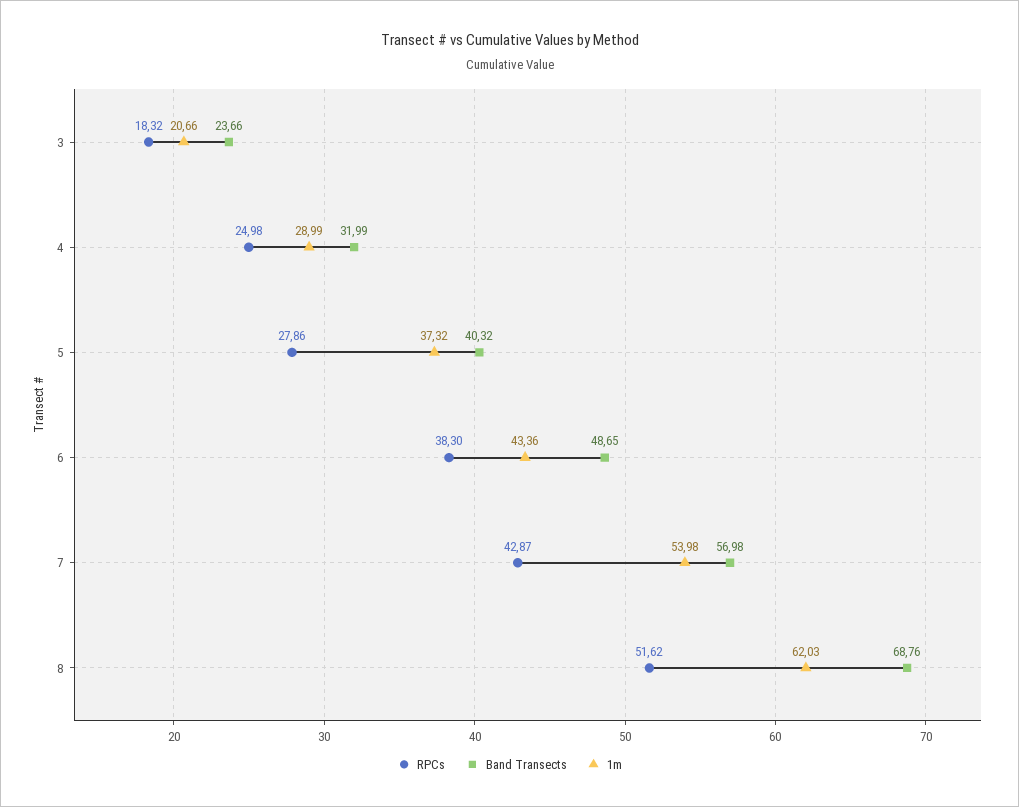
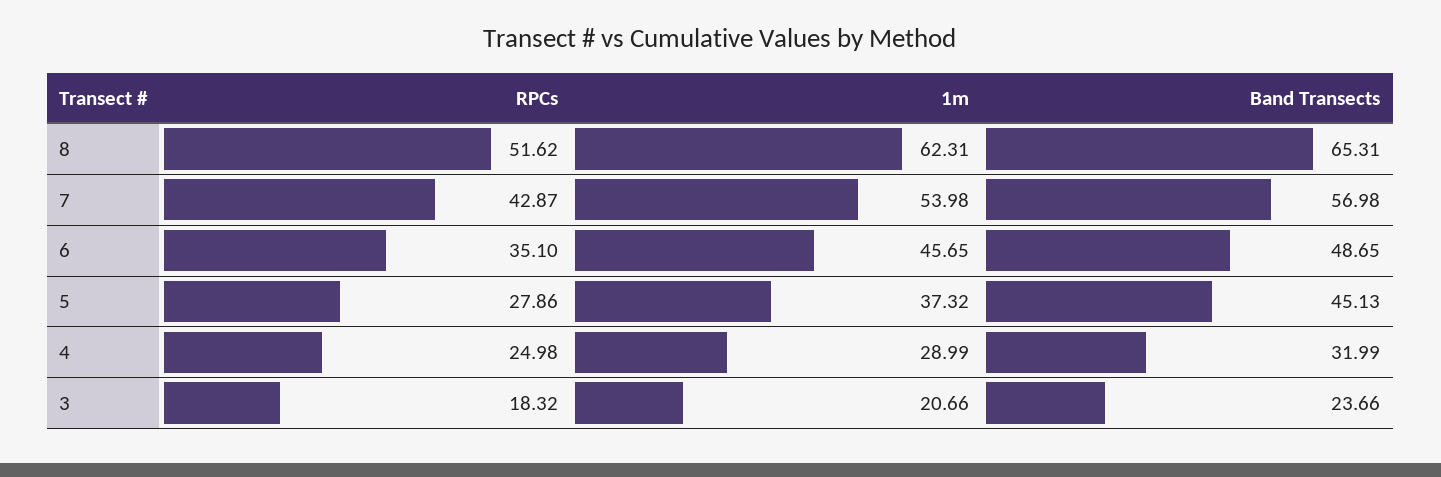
Band Transects, 5: 40.32 -> 45.13
RPCs, 6: 38.3 -> 35.1
1m, 6: 43.36 -> 45.65
Band Transects, 8: 68.76 -> 65.31
1m, 8: 62.03 -> 62.31

